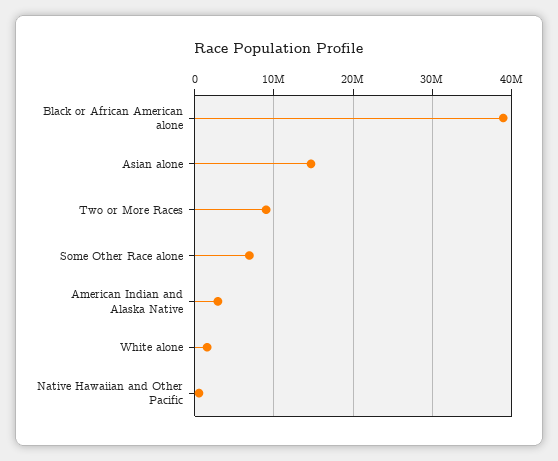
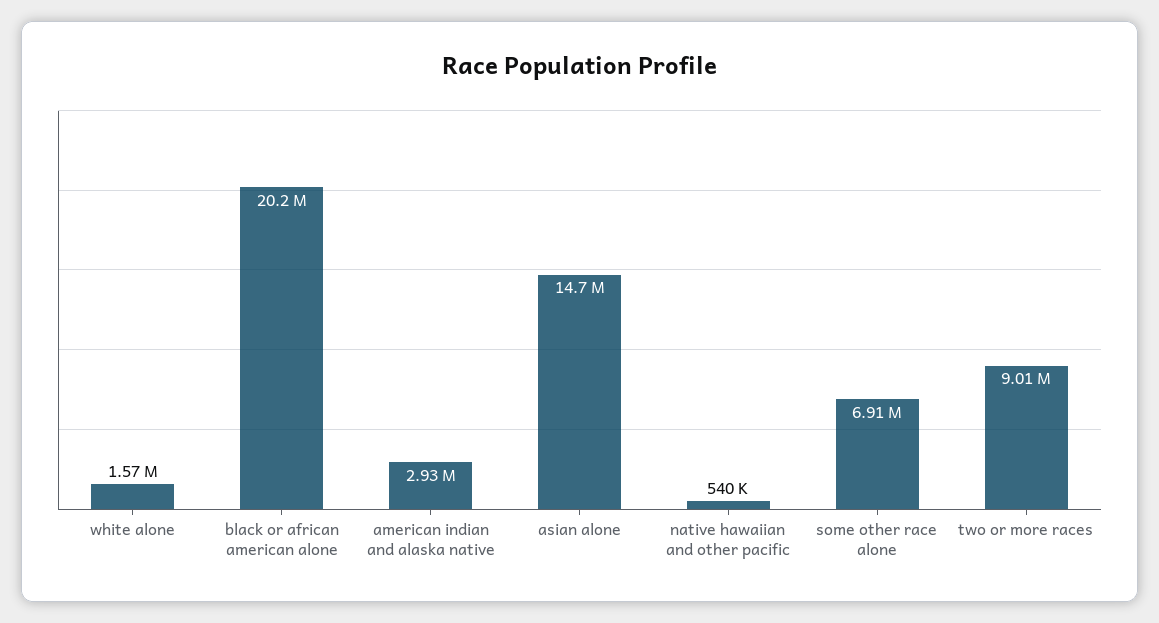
Black or African American alone: 39000000 -> 20200000

